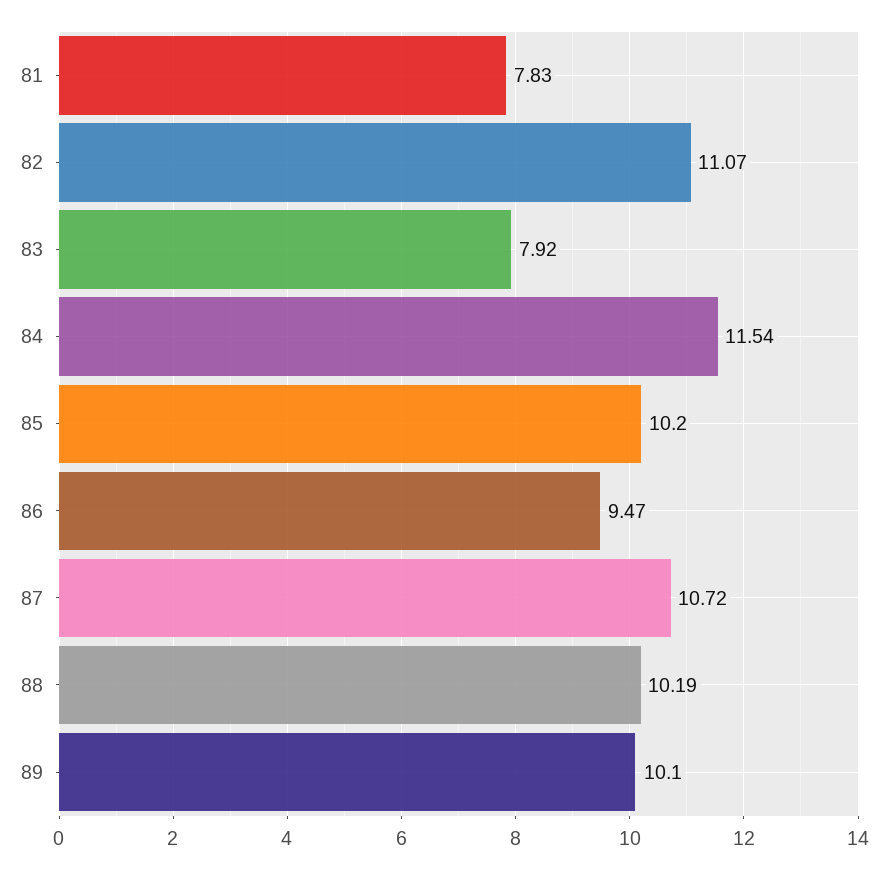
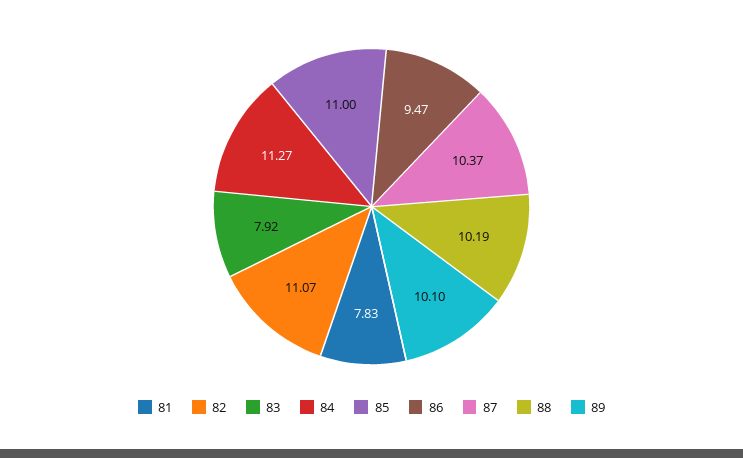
84: 11.54 -> 11.27
85: 10.2 -> 11
87: 10.72 -> 10.37

